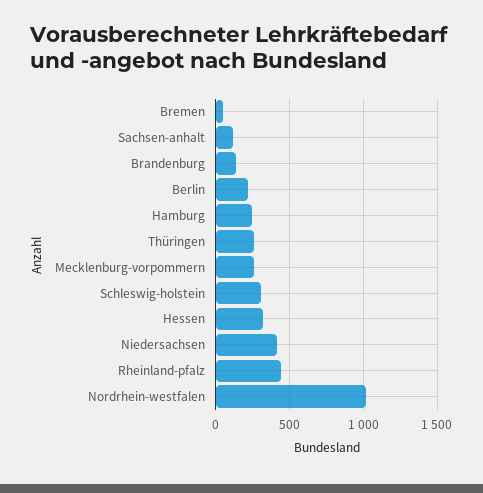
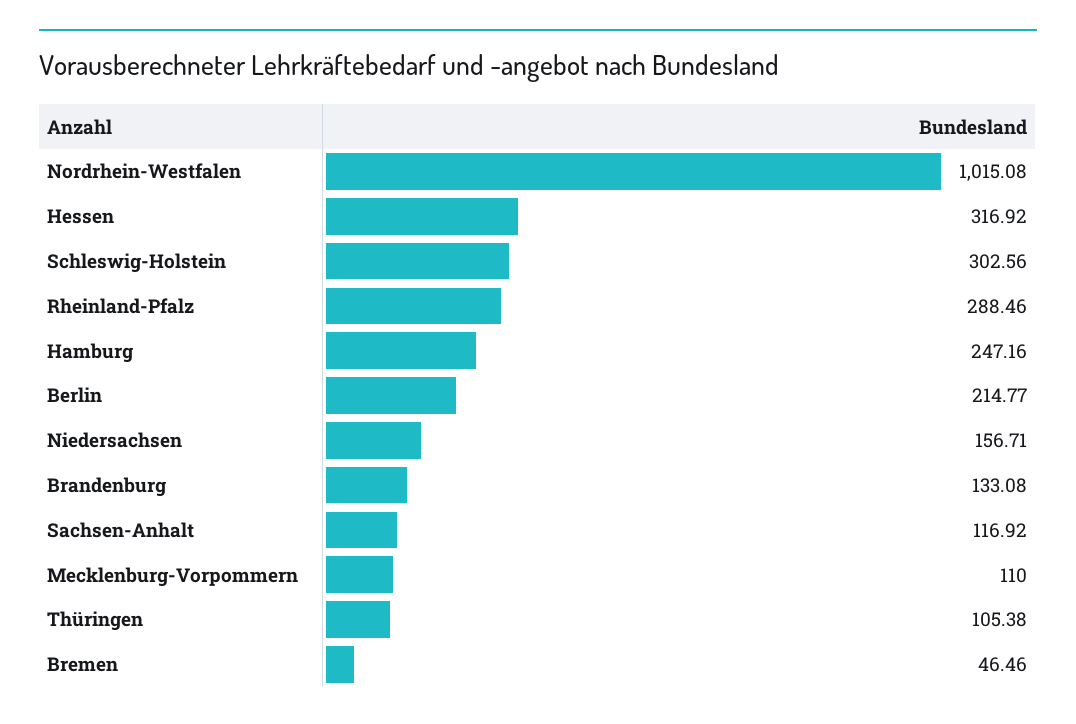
Thüringen: 250 -> 105.38
Mecklenburg-vorpommern: 250 -> 110
Niedersachsen: 400 -> 156.71
Rheinland-pfalz: 450 -> 288.46

